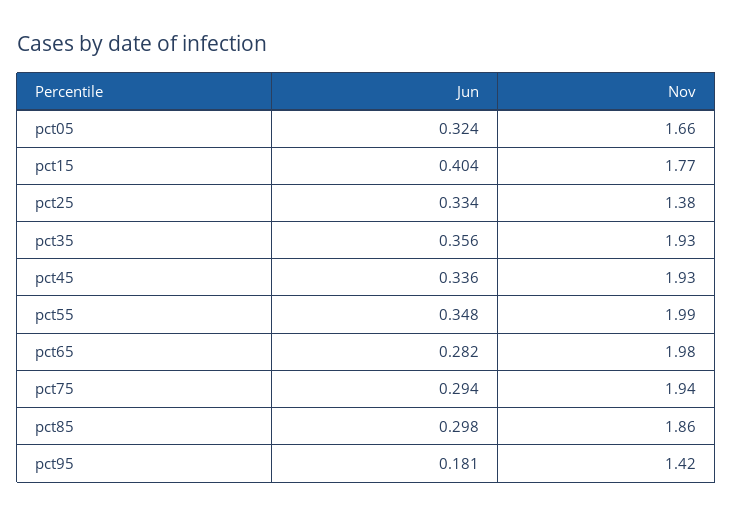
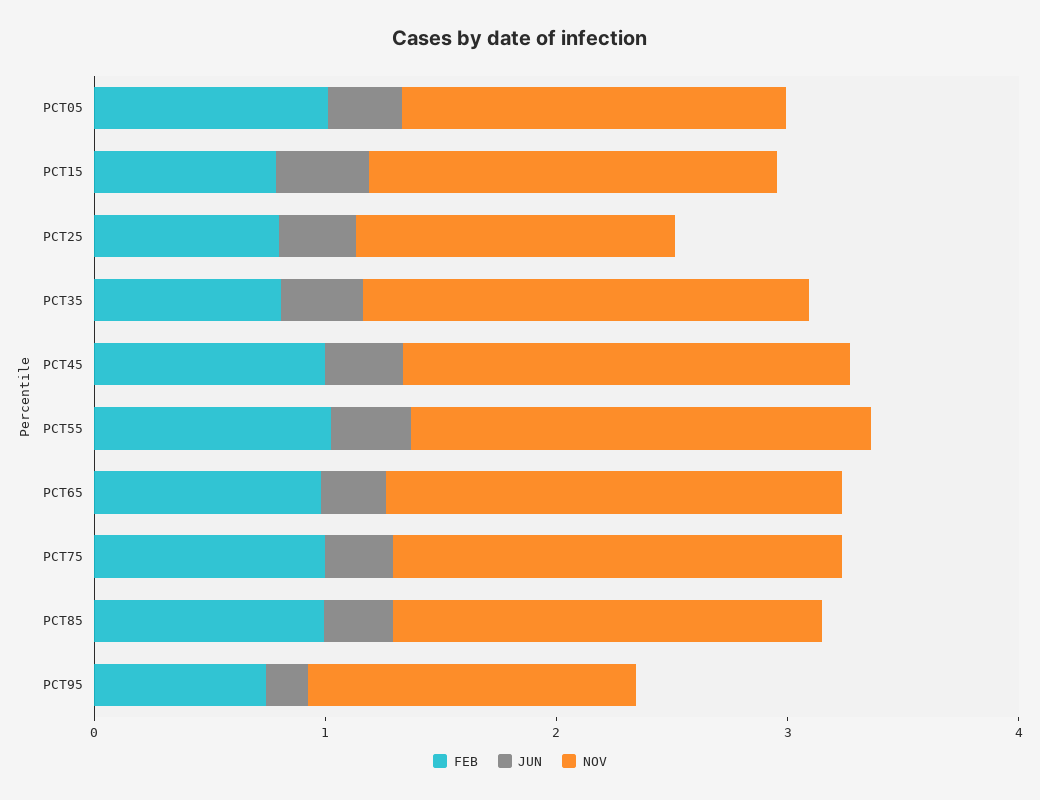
FEB, pct05: none -> 1
FEB, pct15: none -> 0.8
FEB, pct25: none -> 0.8
FEB, pct35: none -> 0.8
FEB, pct45: none -> 1
FEB, pct55: none -> 1
FEB, pct65: none -> 1
FEB, pct75: none -> 1
FEB, pct85: none -> 1
FEB, pct95: none -> 0.8

